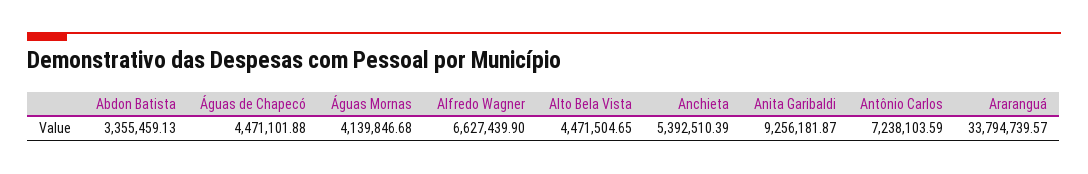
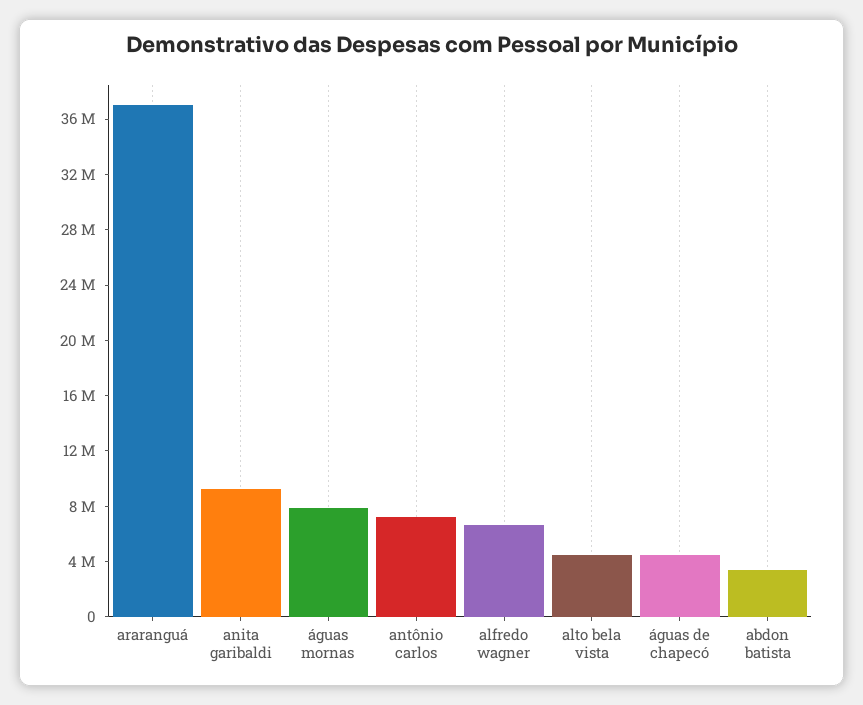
Águas Mornas: 4139846.68 -> 8000000
Anchieta: 5392510.39 -> none
Araranguá: 33794739.57 -> 37000000

